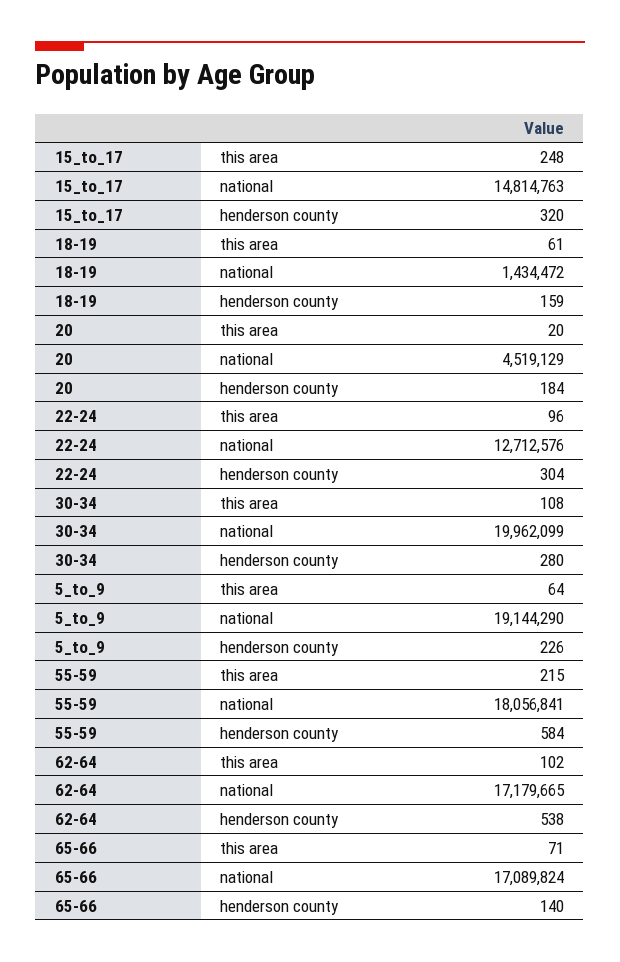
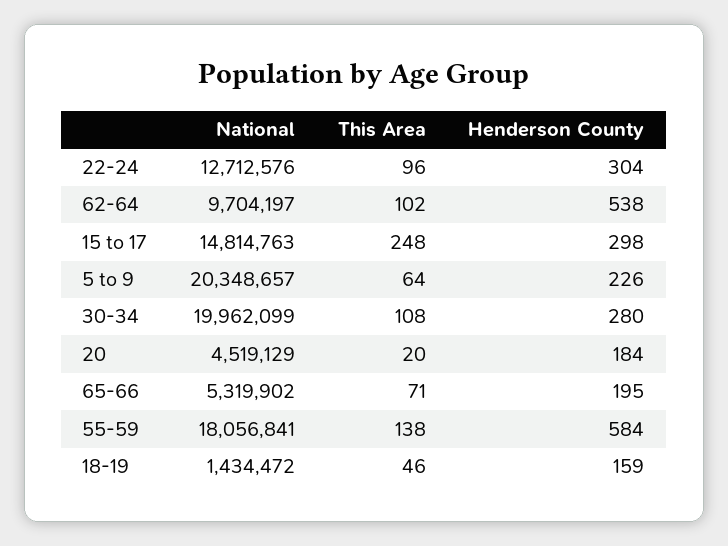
15_to_17, henderson county: 320 -> 298
18-19, this area: 61 -> 46
5_to_9, national: 19144290 -> 20348657
55-59, this area: 215 -> 138
62-64, national: 17179665 -> 9704197
65-66, national: 17089824 -> 5319902
65-66, henderson county: 140 -> 195

